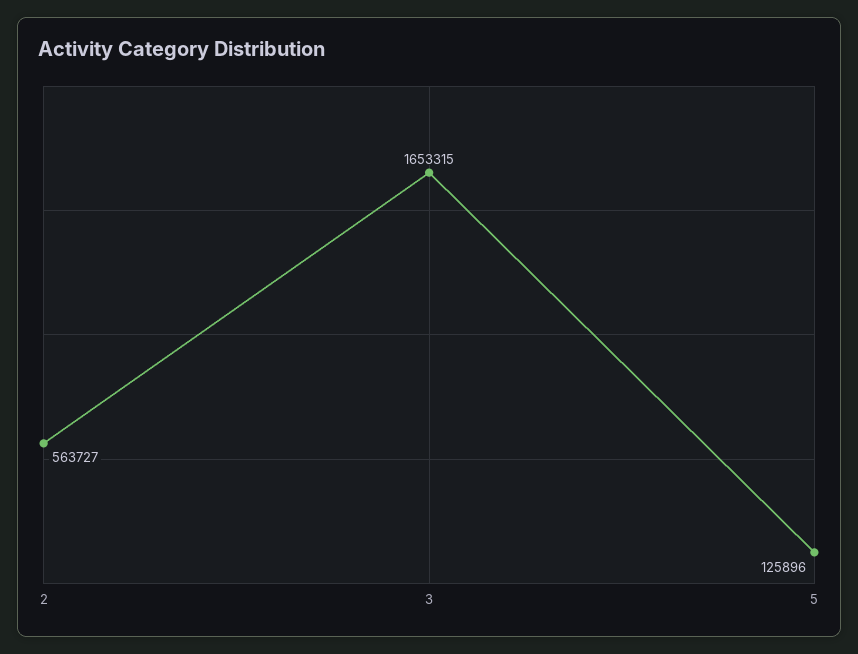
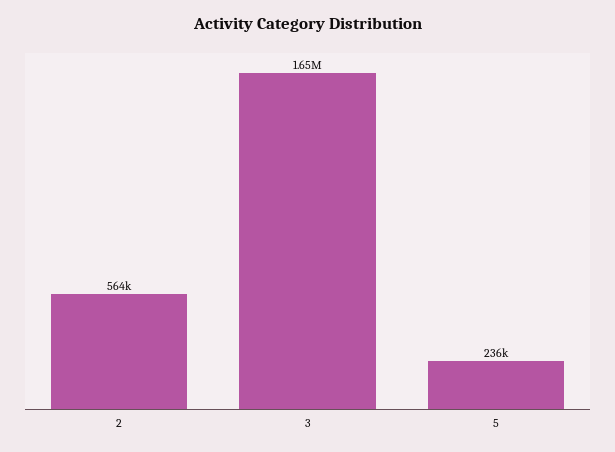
5: 125896 -> 236000

